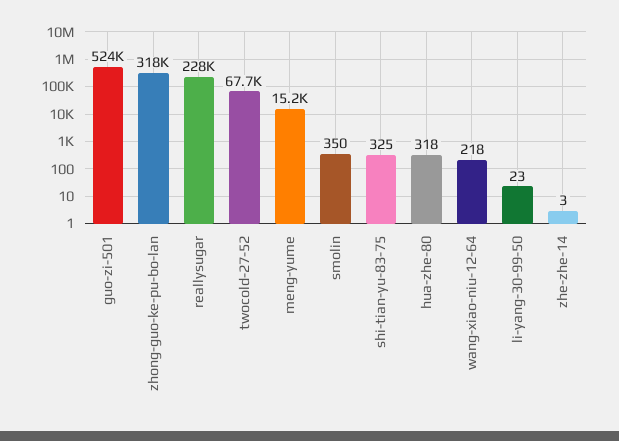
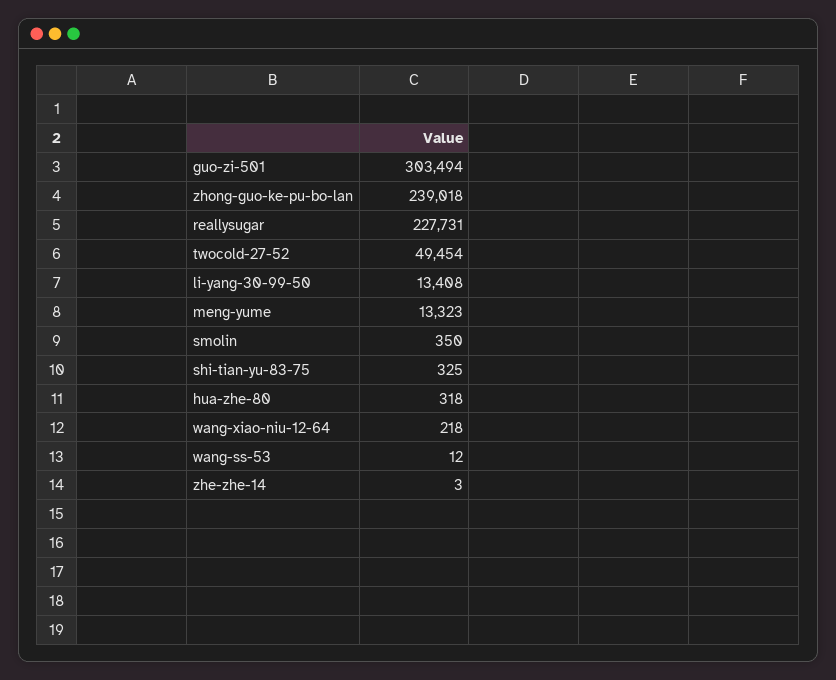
guo-zi-501: 524000 -> 303494
zhong-guo-ke-pu-bo-lan: 318000 -> 239018
twocold-27-52: 67700 -> 49454
meng-yume: 15200 -> 13323
li-yang-30-99-50: 23 -> 13408
wang-ss-53: none -> 12

